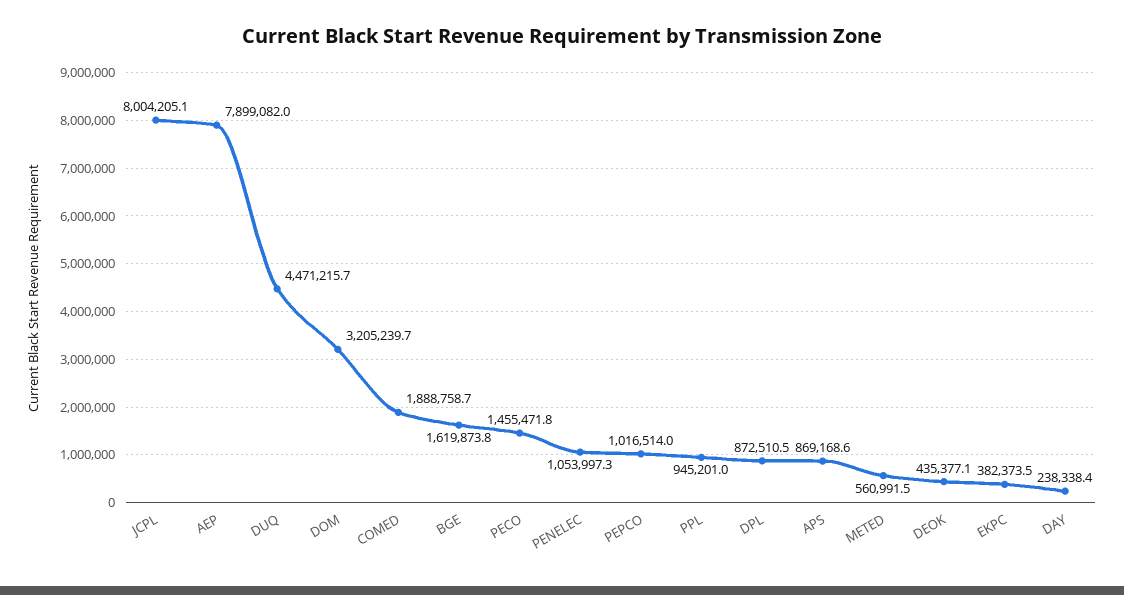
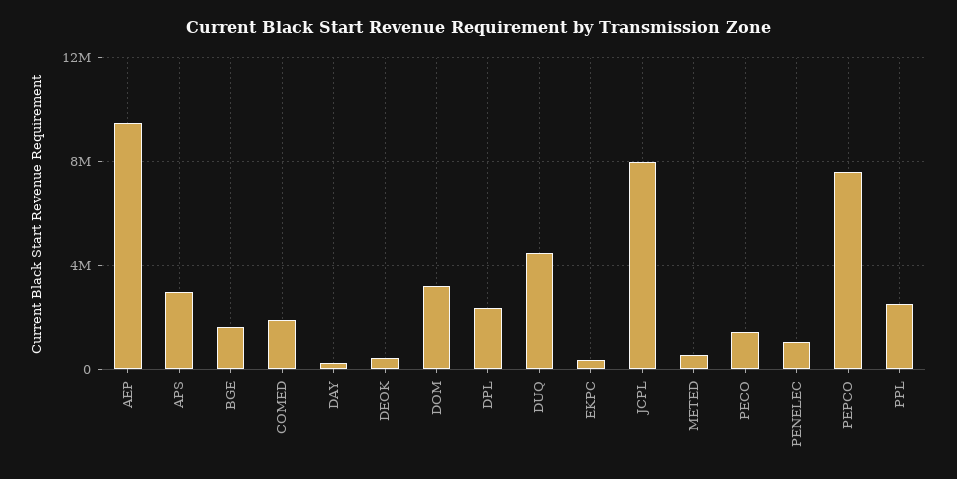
AEP: 7899082 -> 9500000
PEPCO: 1016514 -> 7500000
PPL: 945201 -> 2500000
DPL: 872510.5 -> 2500000
APS: 869168.6 -> 3000000

